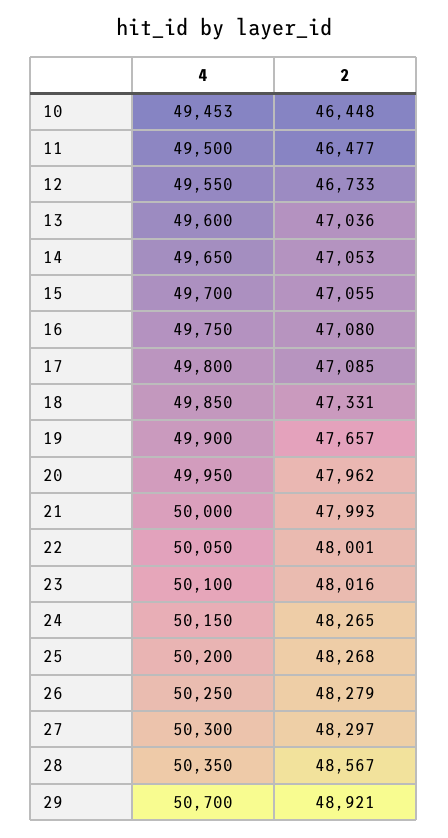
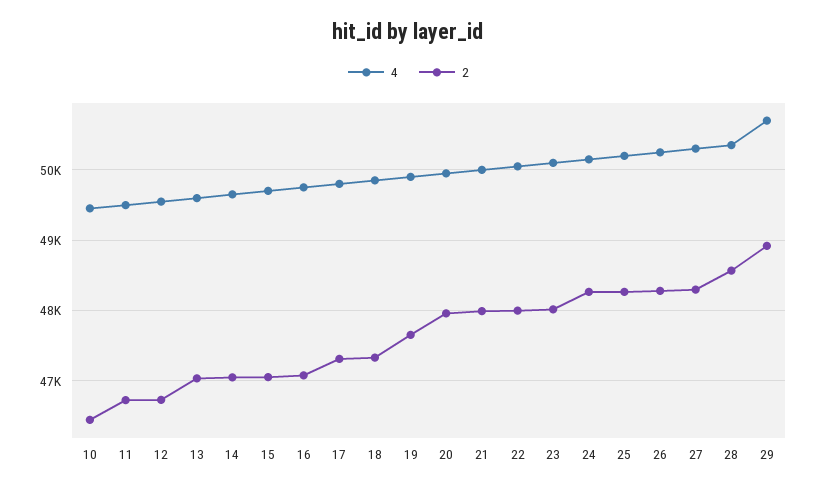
2, 11: 46477 -> 46700
2, 17: 47085 -> 47300

